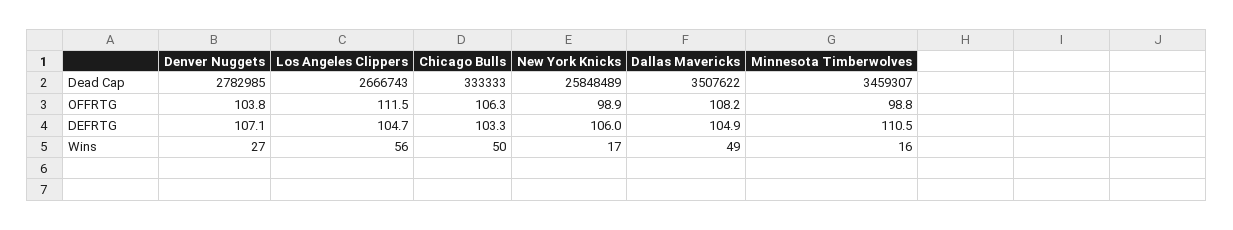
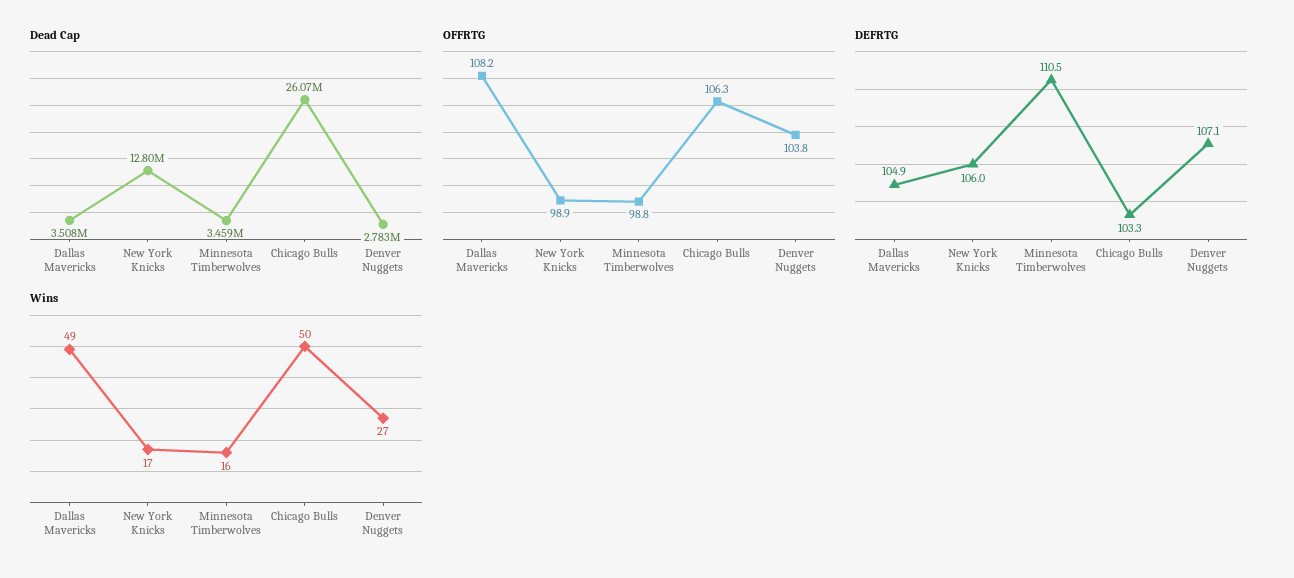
Dead Cap, Los Angeles Clippers: 2666743 -> none
Dead Cap, Chicago Bulls: 333333 -> 26070000
Dead Cap, New York Knicks: 25848489 -> 12800000
OFFRTG, Los Angeles Clippers: 111.5 -> none
DEFRTG, Los Angeles Clippers: 104.7 -> none
Wins, Los Angeles Clippers: 56 -> none

